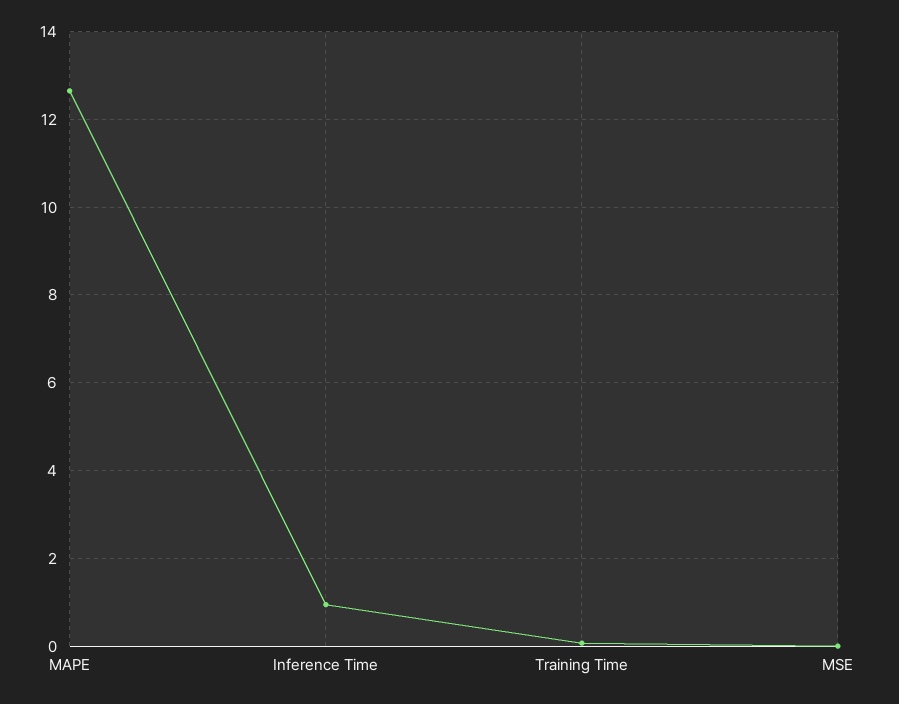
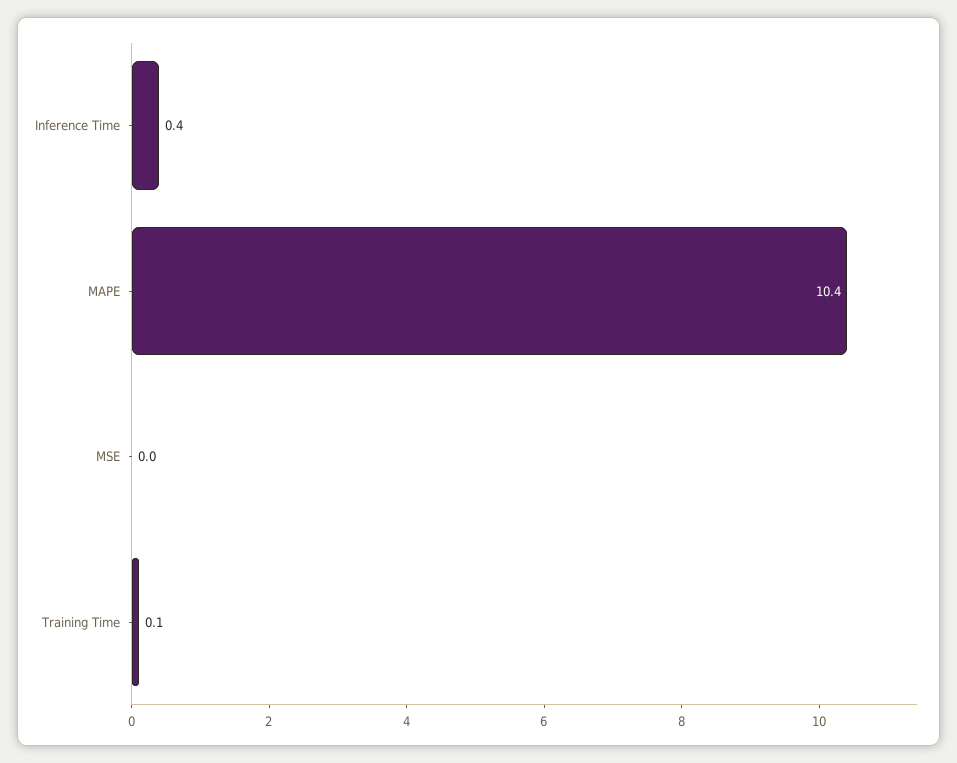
MAPE: 12.6 -> 10.4
Inference Time: 1 -> 0.4

